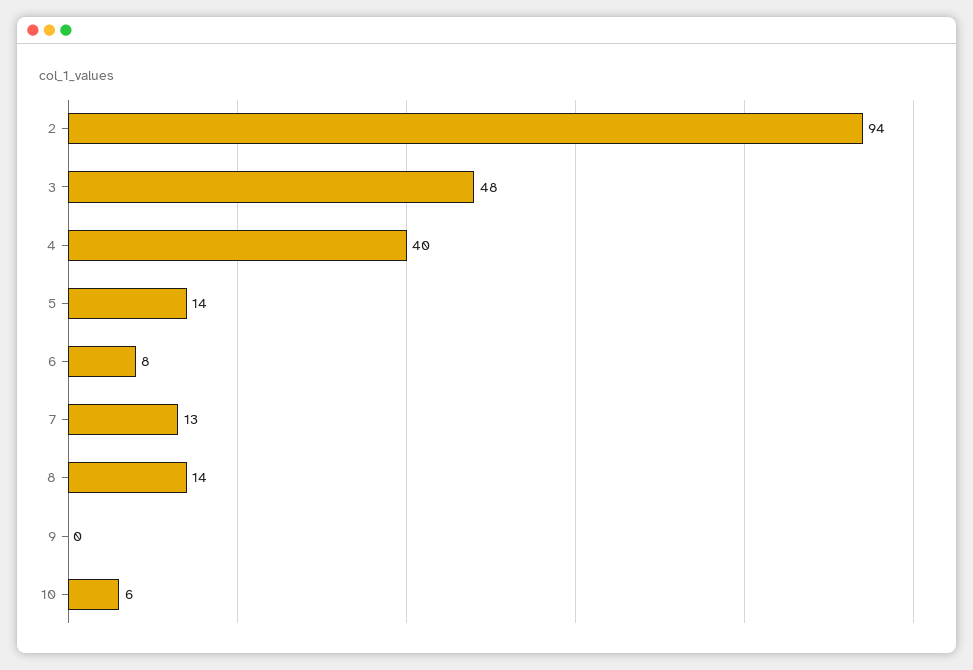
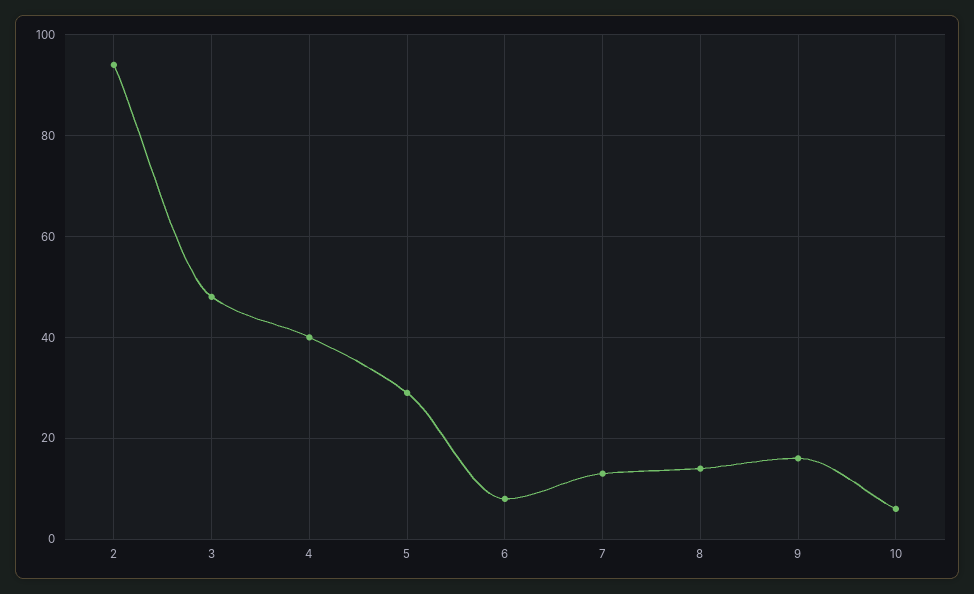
5: 14 -> 30
9: 0 -> 15

